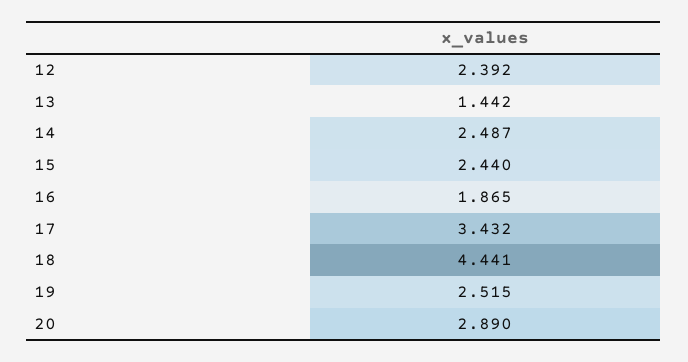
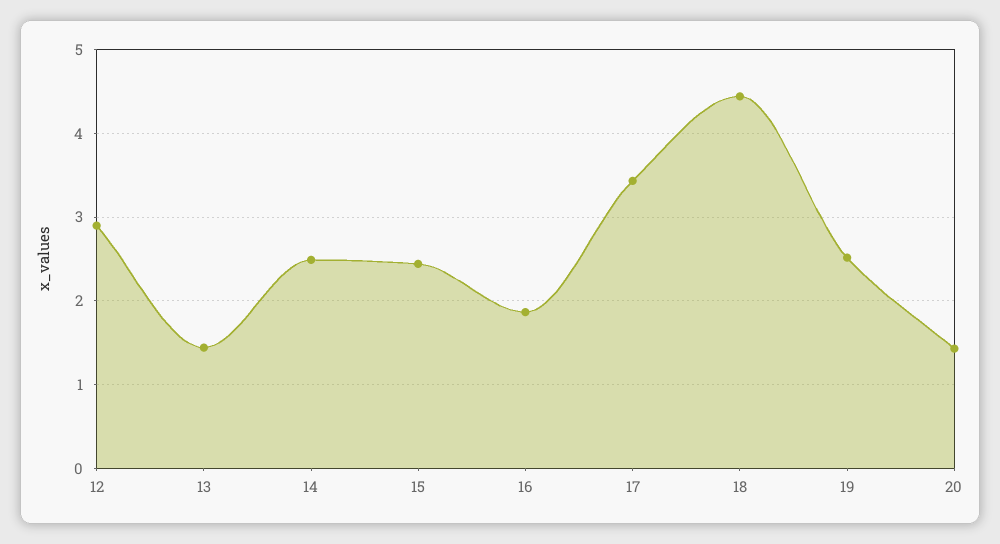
12: 2.392 -> 2.9
20: 2.89 -> 1.4

